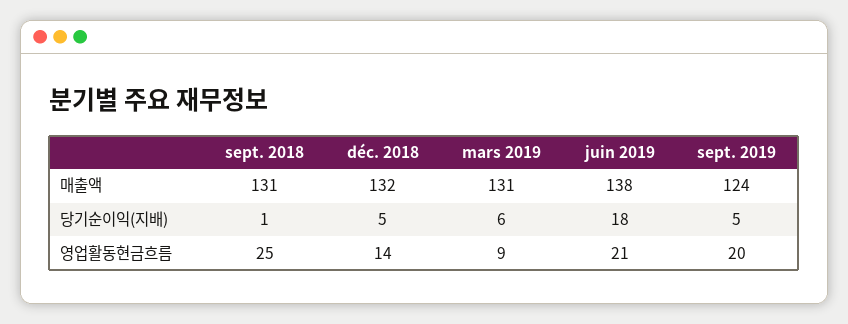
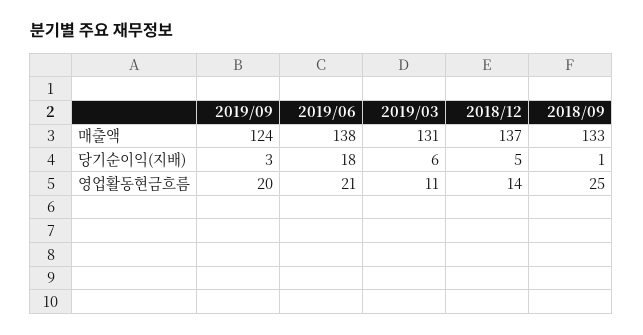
sept. 2018, 매출액: 131 -> 133
déc. 2018, 매출액: 132 -> 137
sept. 2019, 당기순이익(지배): 5 -> 3
mars 2019, 영업활동현금흐름: 9 -> 11

